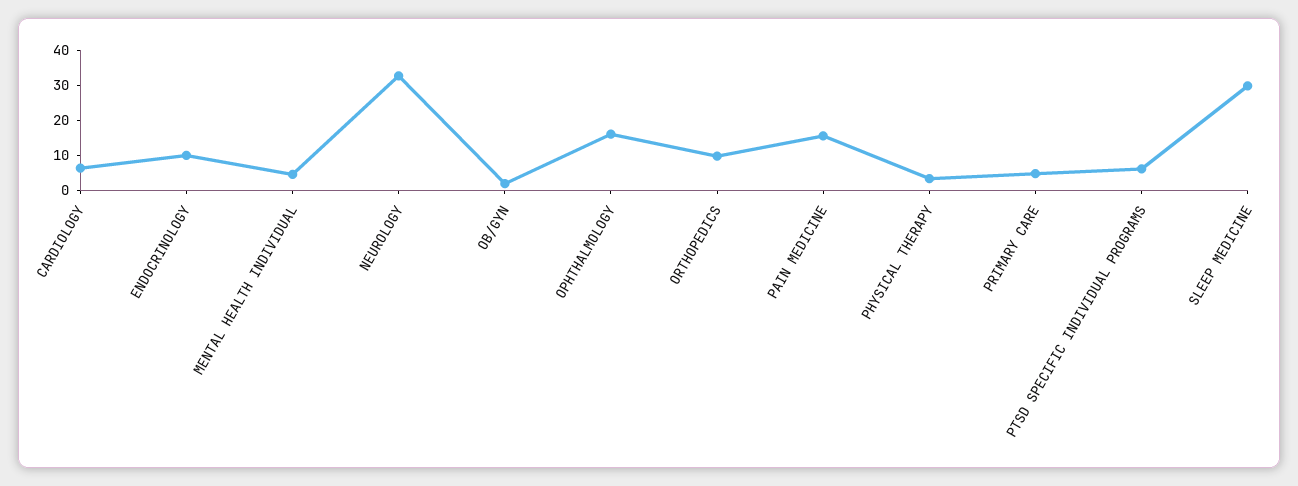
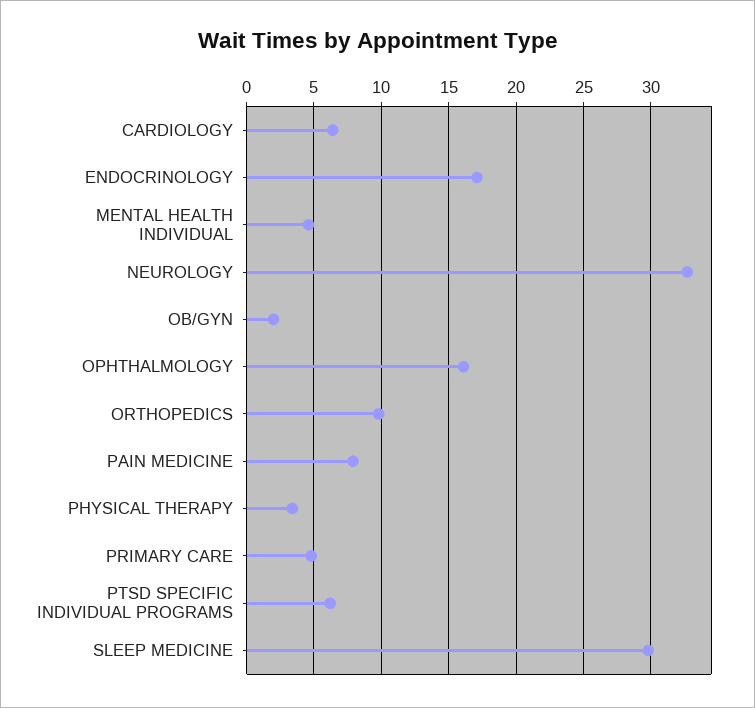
ENDOCRINOLOGY: 10 -> 17
PAIN MEDICINE: 15 -> 8

